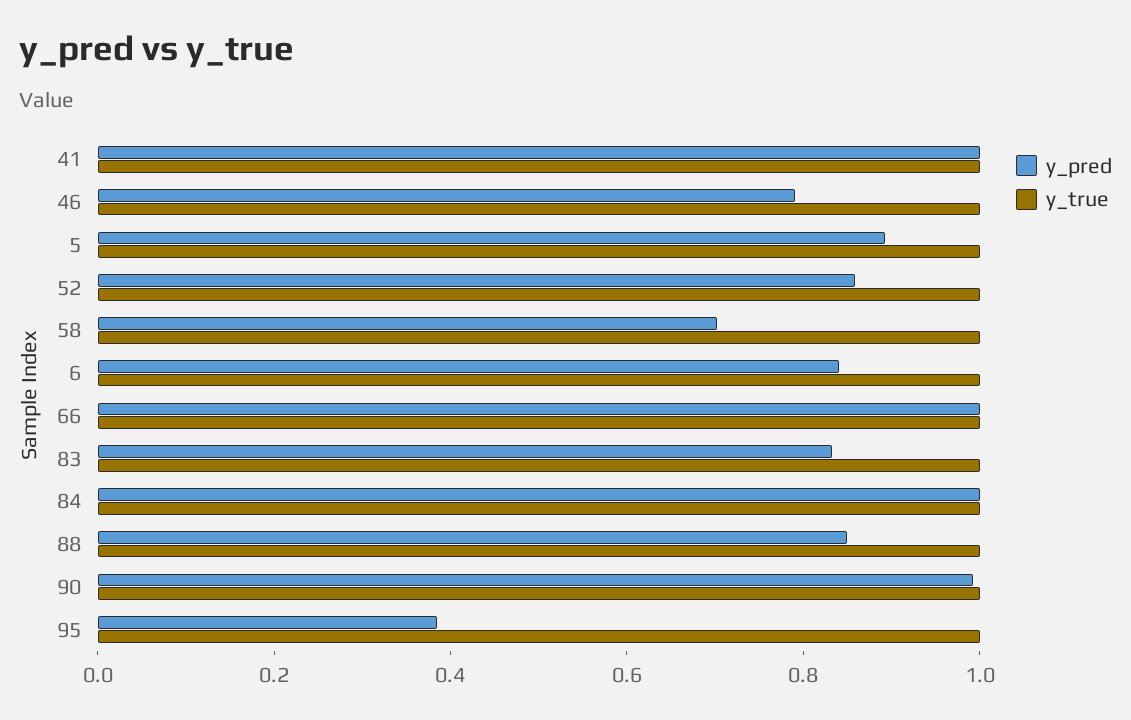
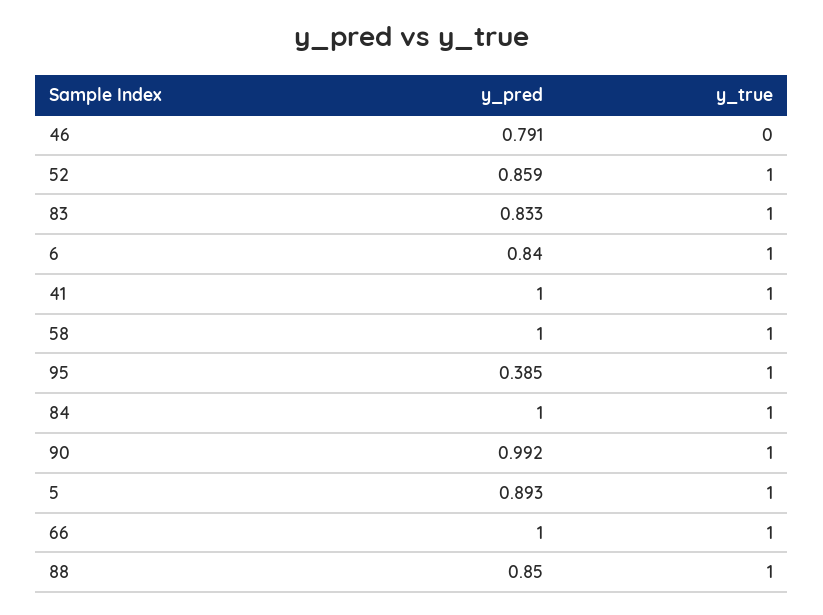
y_true, 46: 1 -> 0
y_pred, 58: 0.7 -> 1

